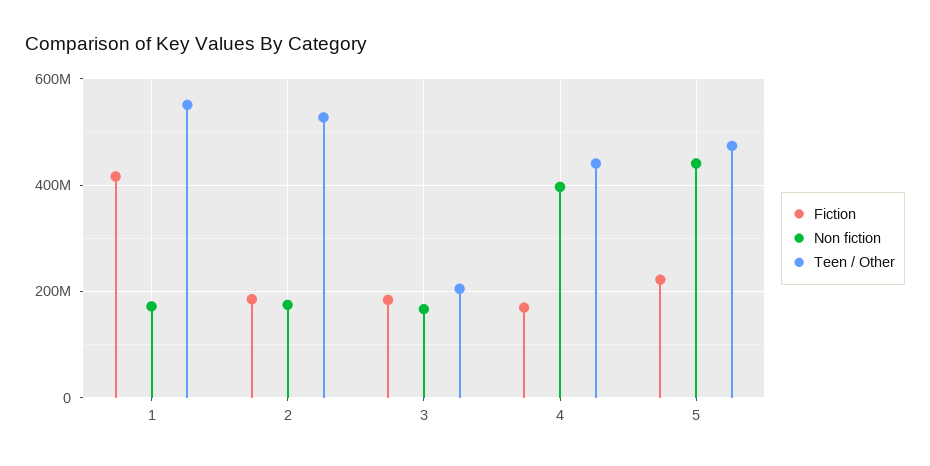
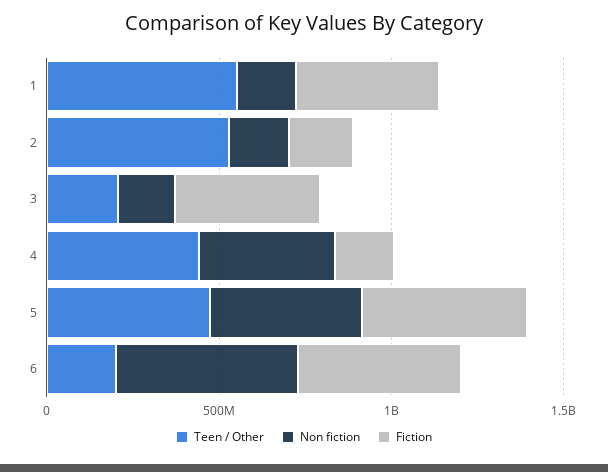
Fiction, 3: 180000000 -> 400000000
Fiction, 5: 220000000 -> 500000000
Teen / Other, 6: none -> 200000000
Non fiction, 6: none -> 500000000
Fiction, 6: none -> 500000000

